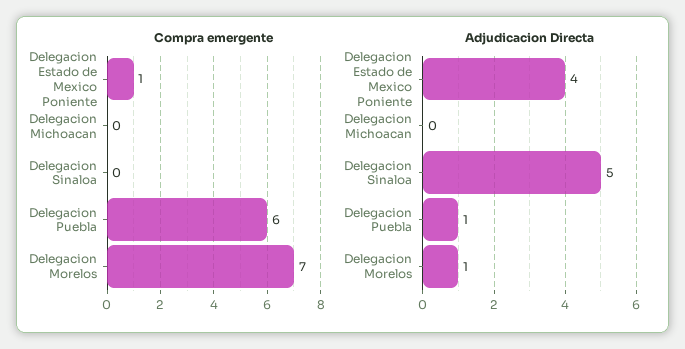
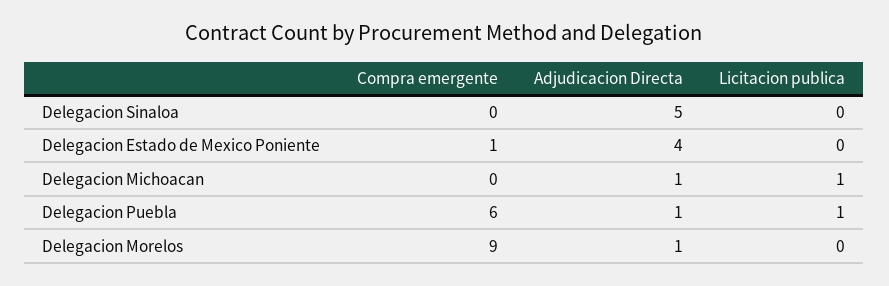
Compra emergente, Delegacion Morelos: 7 -> 9
Adjudicacion Directa, Delegacion Michoacan: 0 -> 1
Licitacion publica, Delegacion Sinaloa: none -> 0
Licitacion publica, Delegacion Estado de Mexico Poniente: none -> 0
Licitacion publica, Delegacion Michoacan: none -> 1
Licitacion publica, Delegacion Puebla: none -> 1
Licitacion publica, Delegacion Morelos: none -> 0

